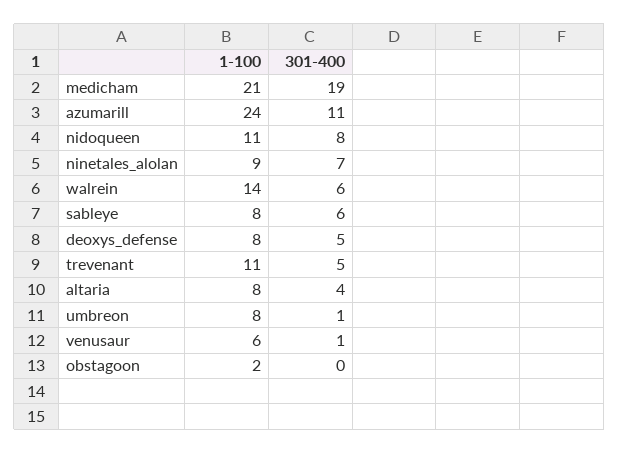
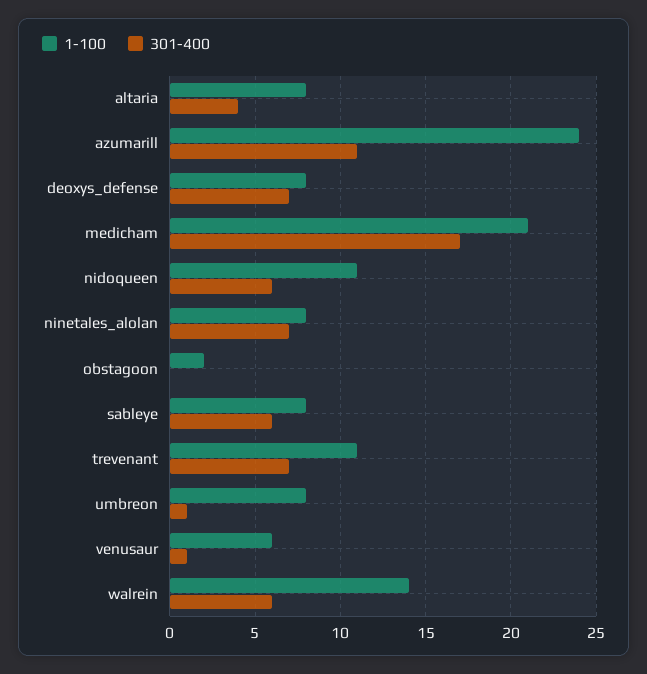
301-400, medicham: 19 -> 17
301-400, nidoqueen: 8 -> 6
1-100, ninetales_alolan: 9 -> 8
301-400, deoxys_defense: 5 -> 7
301-400, trevenant: 5 -> 7

